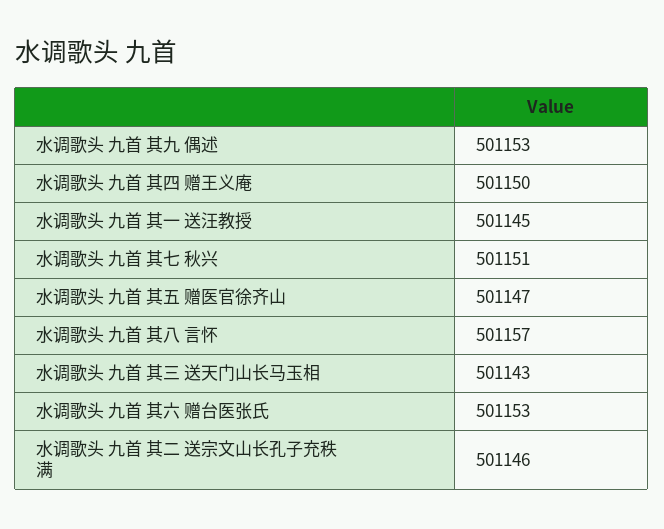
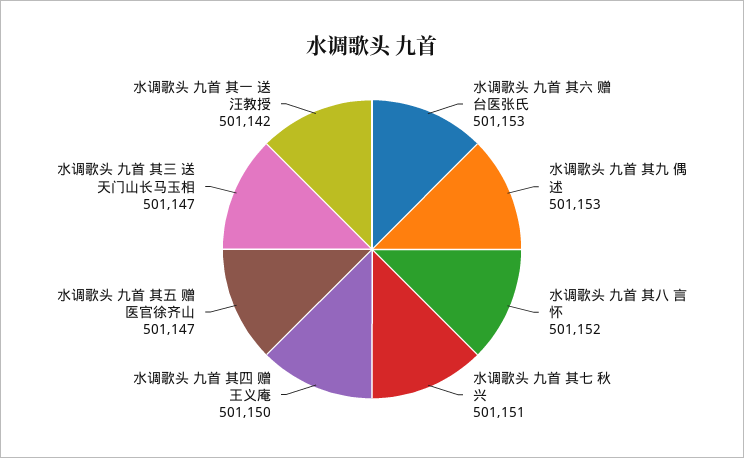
水调歌头 九首 其一 送汪教授: 501145 -> 501142
水调歌头 九首 其八 言怀: 501157 -> 501152
水调歌头 九首 其三 送天门山长马玉相: 501143 -> 501147
水调歌头 九首 其二 送宗文山长孔子充秩满: 501146 -> none

